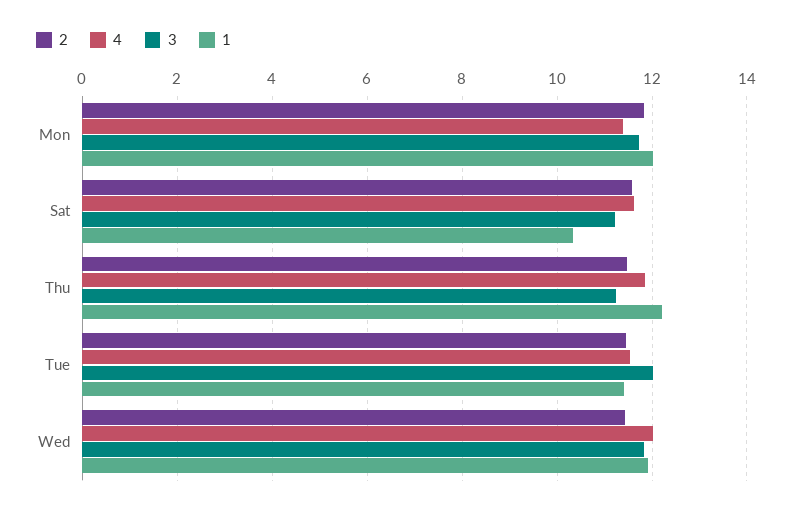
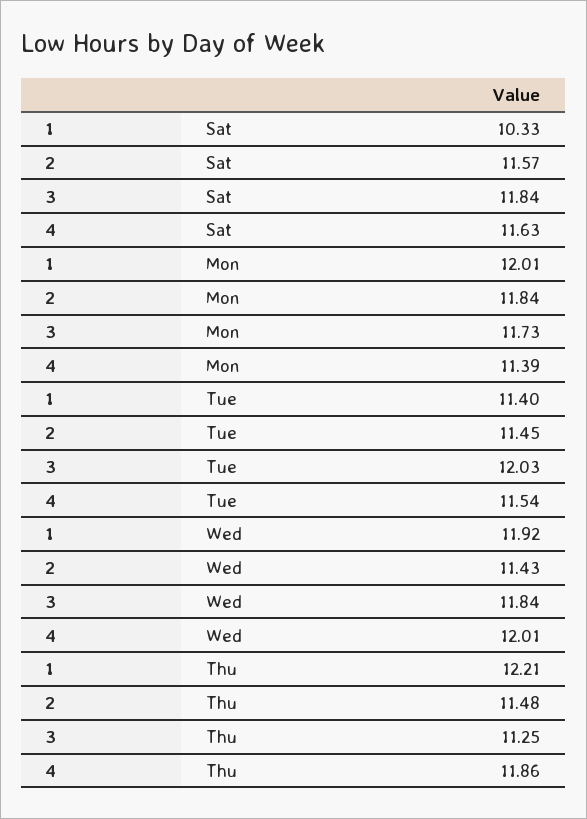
3, Sat: 11.2 -> 11.84

